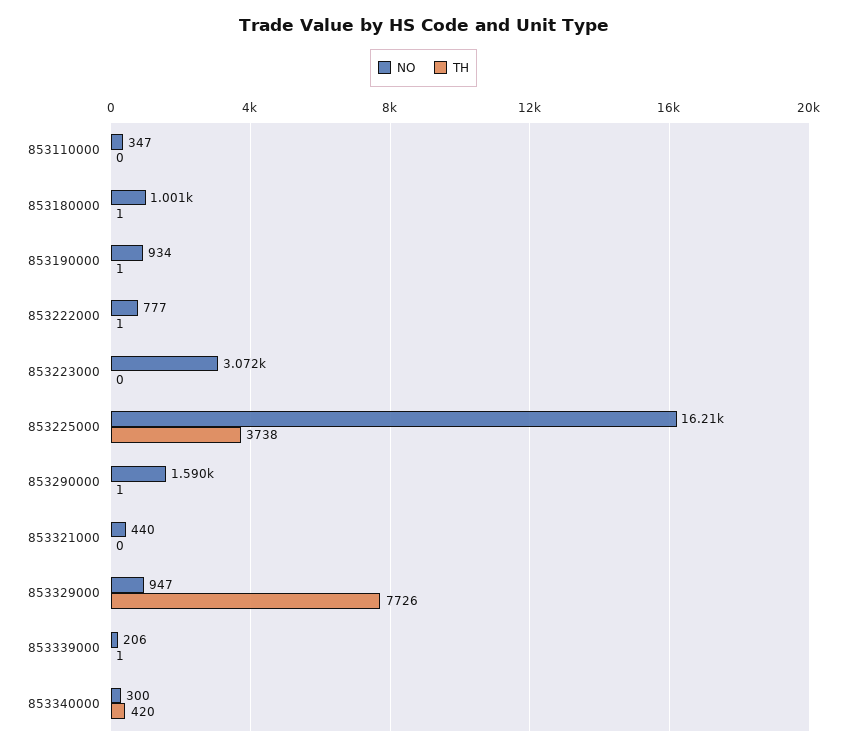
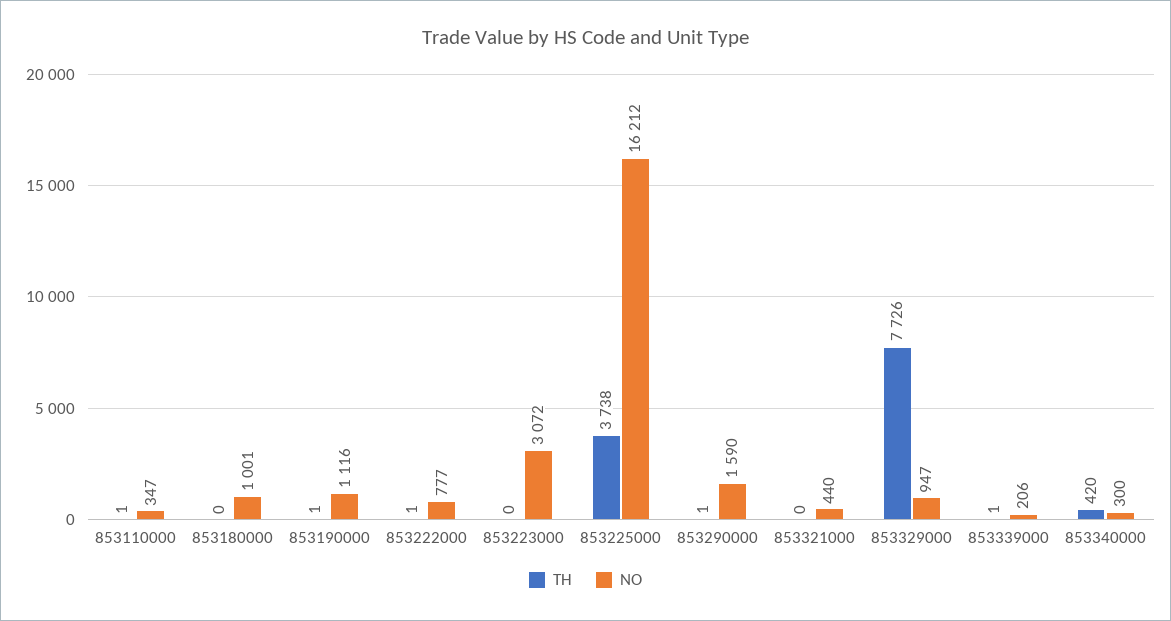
TH, 853110000: 0 -> 1
TH, 853180000: 1 -> 0
NO, 853190000: 934 -> 1116

